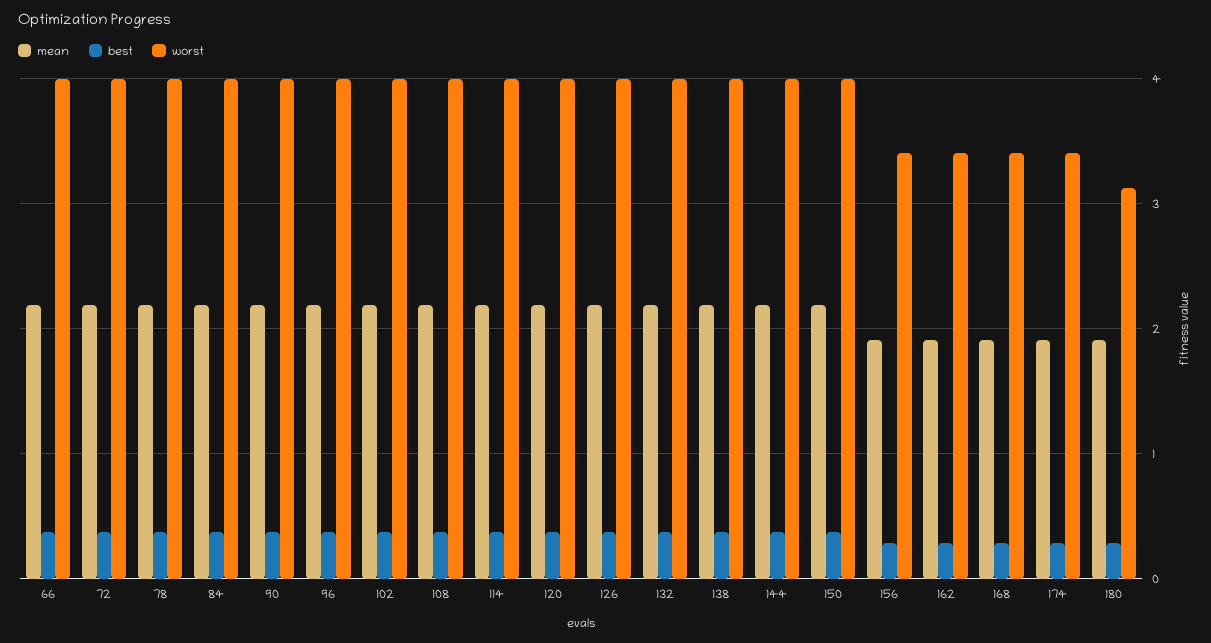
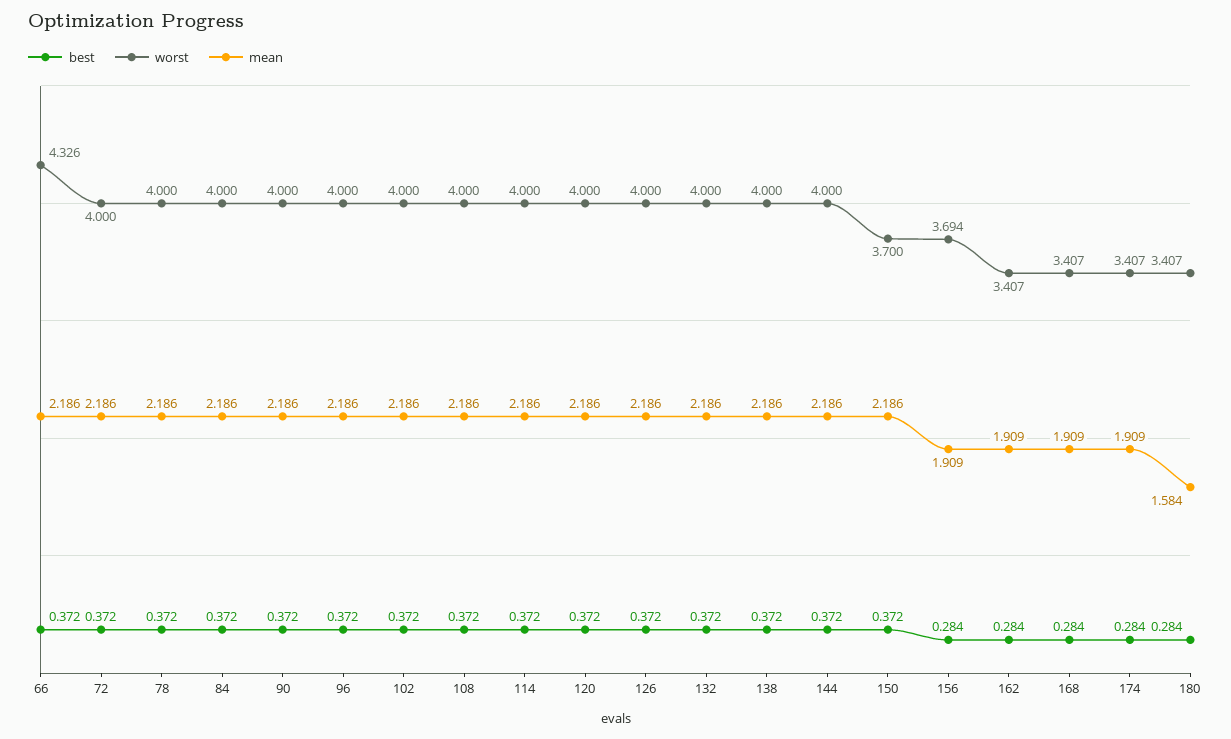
worst, 66: 4 -> 4.326
worst, 150: 4 -> 3.7
worst, 156: 3.4 -> 3.694
mean, 180: 1.9 -> 1.584
worst, 180: 3.1 -> 3.407

